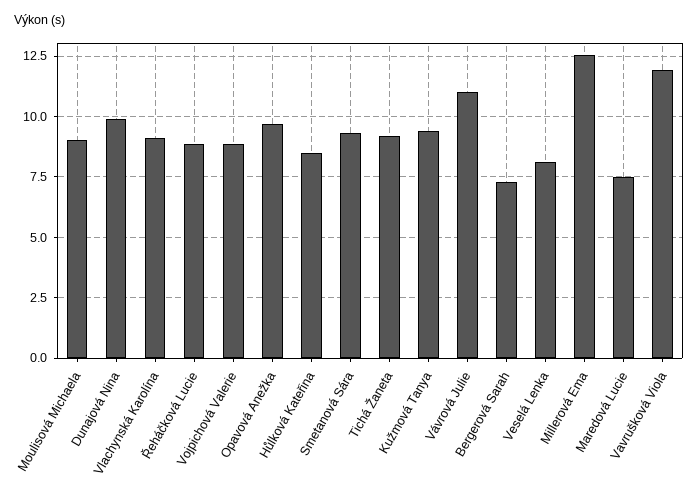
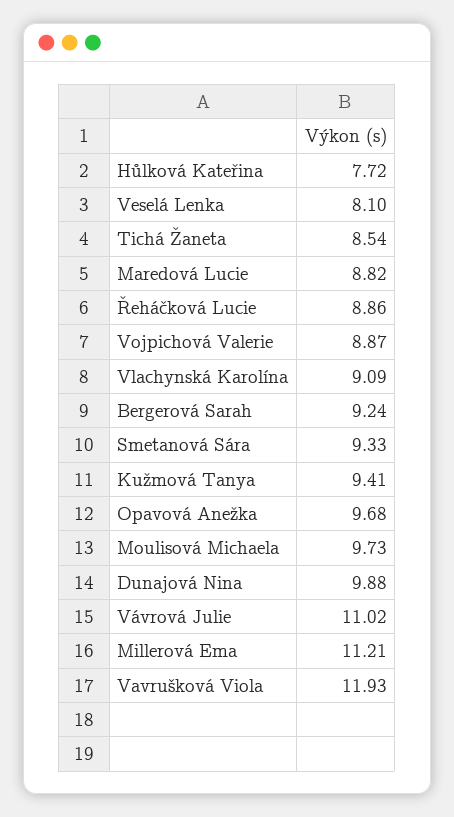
Moulisová Michaela: 9 -> 9.73
Hůlková Kateřina: 8.5 -> 7.72
Tichá Žaneta: 9.25 -> 8.54
Bergerová Sarah: 7.25 -> 9.24
Millerová Ema: 12.5 -> 11.21
Maredová Lucie: 7.5 -> 8.82

